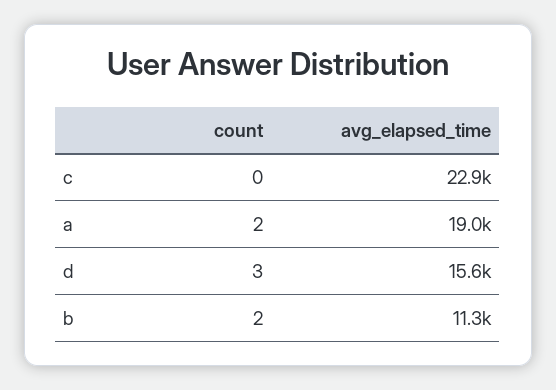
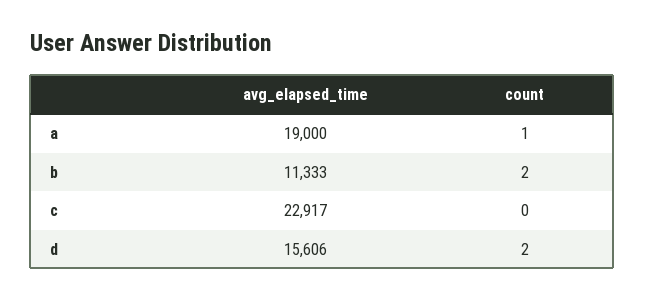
count, a: 2 -> 1
count, d: 3 -> 2

